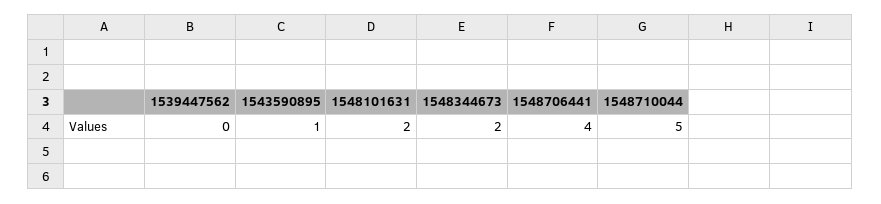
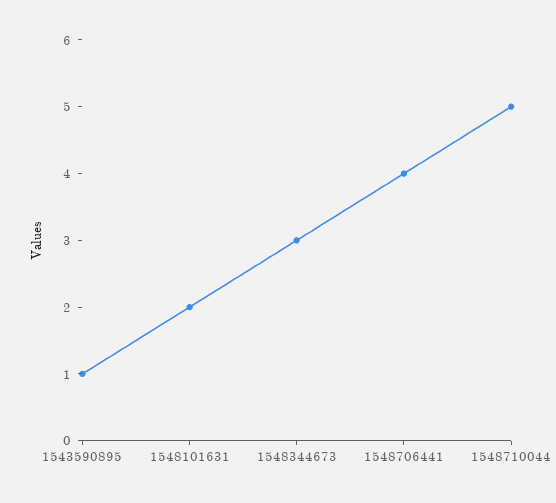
1539447562: 0 -> none
1548344673: 2 -> 3

